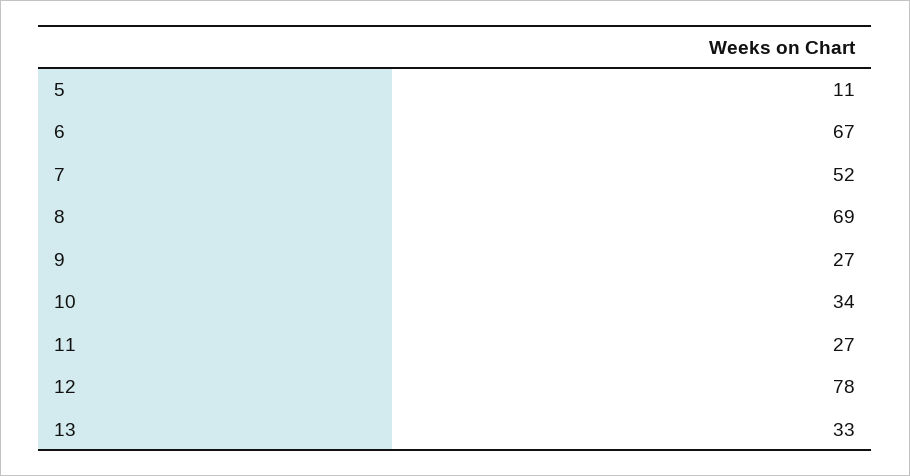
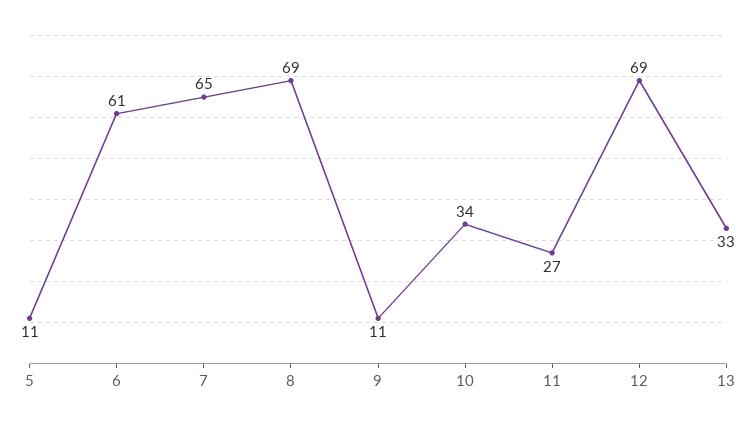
6: 67 -> 61
7: 52 -> 65
9: 27 -> 11
12: 78 -> 69

